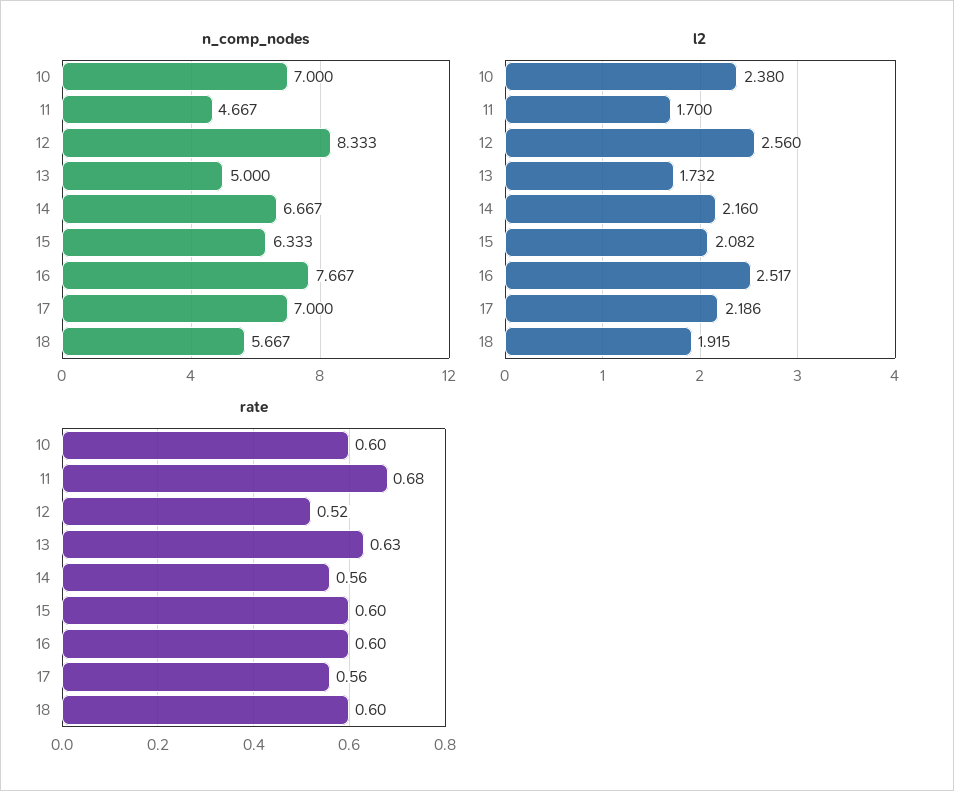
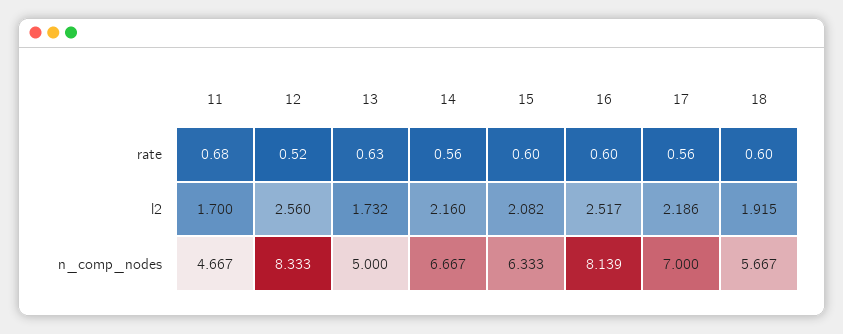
n_comp_nodes, 10: 7 -> none
n_comp_nodes, 16: 7.667 -> 8.139
l2, 10: 2.38 -> none
rate, 10: 0.6 -> none

